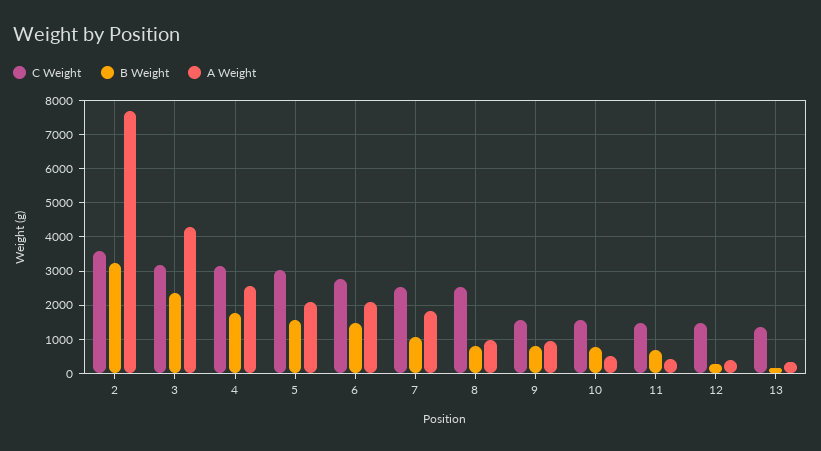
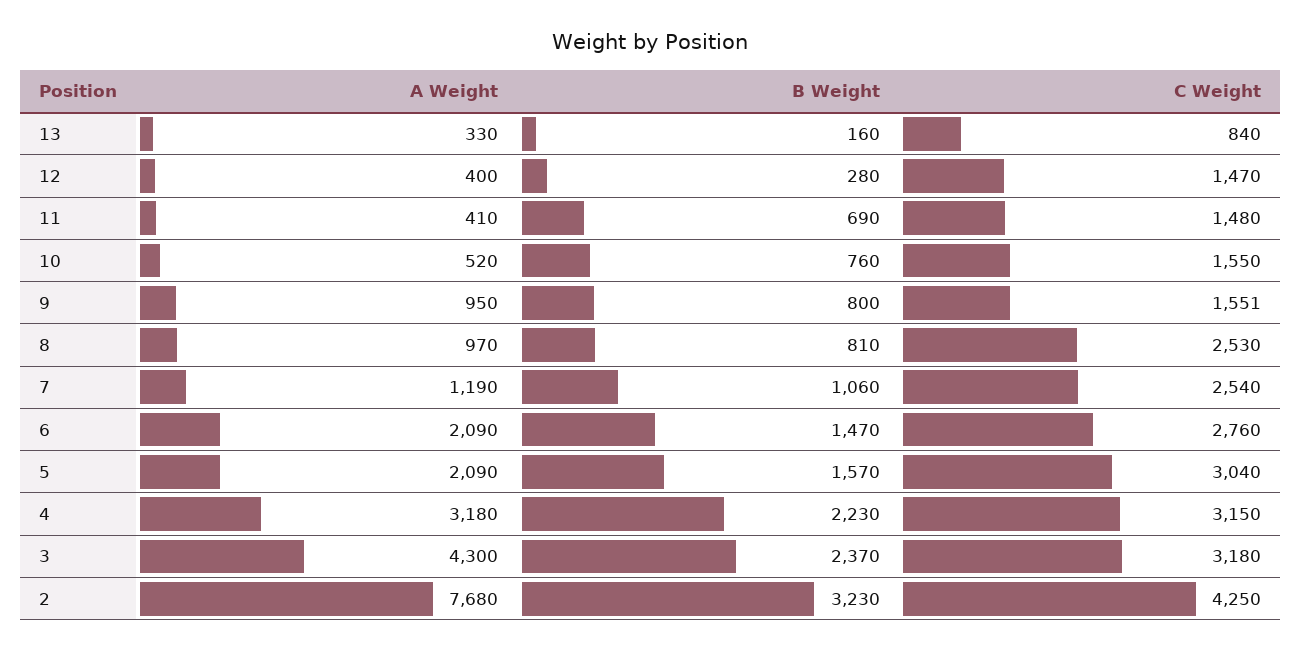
C Weight, 2: 3600 -> 4250
B Weight, 4: 1800 -> 2230
A Weight, 4: 2600 -> 3180
A Weight, 7: 1800 -> 1190
C Weight, 13: 1400 -> 840

